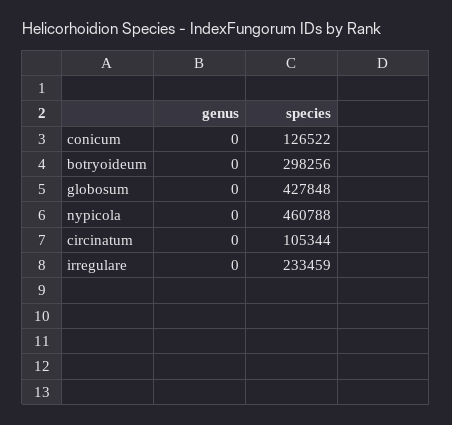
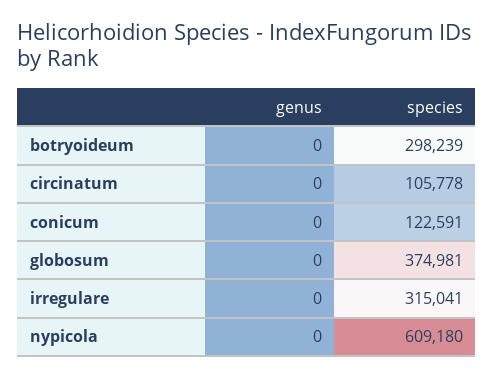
species, conicum: 126522 -> 122591
species, botryoideum: 298256 -> 298239
species, globosum: 427848 -> 374981
species, nypicola: 460788 -> 609180
species, circinatum: 105344 -> 105778
species, irregulare: 233459 -> 315041

